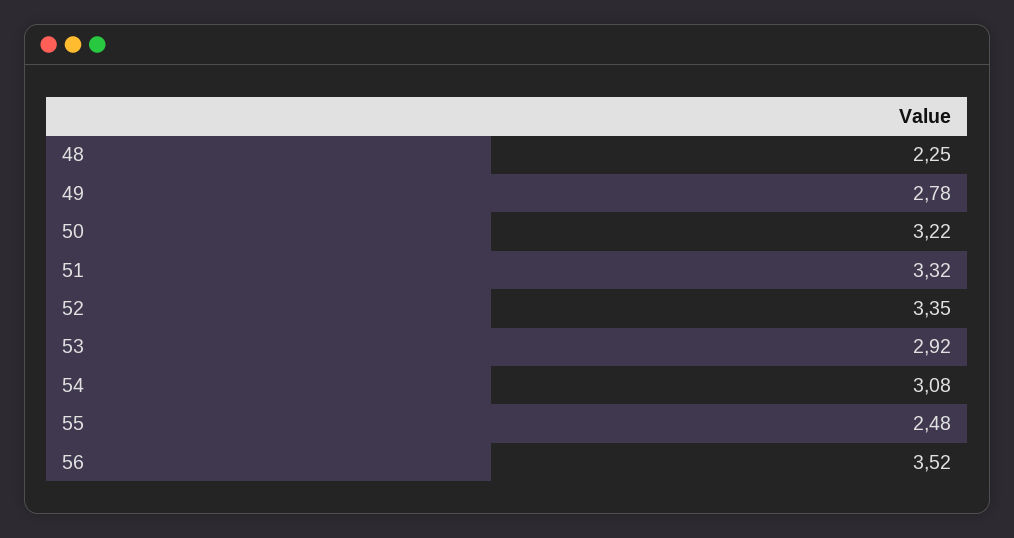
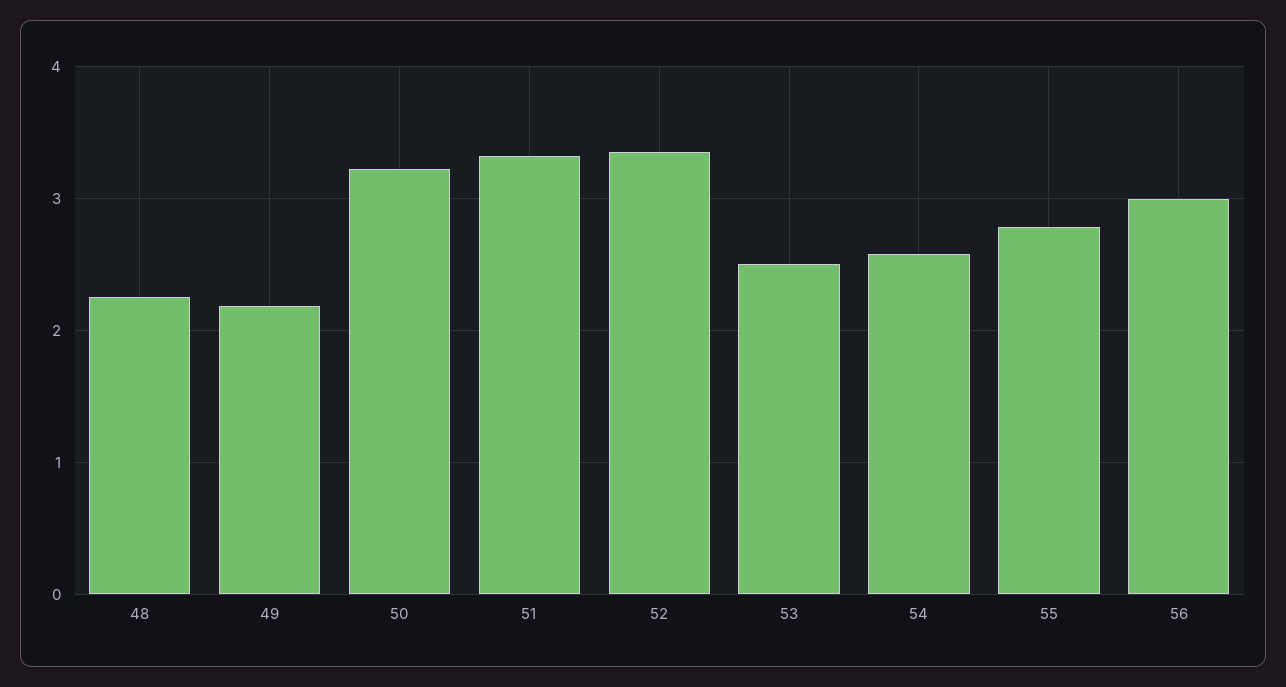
49: 2.78 -> 2.2
53: 2.92 -> 2.5
54: 3.08 -> 2.6
55: 2.48 -> 2.8
56: 3.52 -> 3

